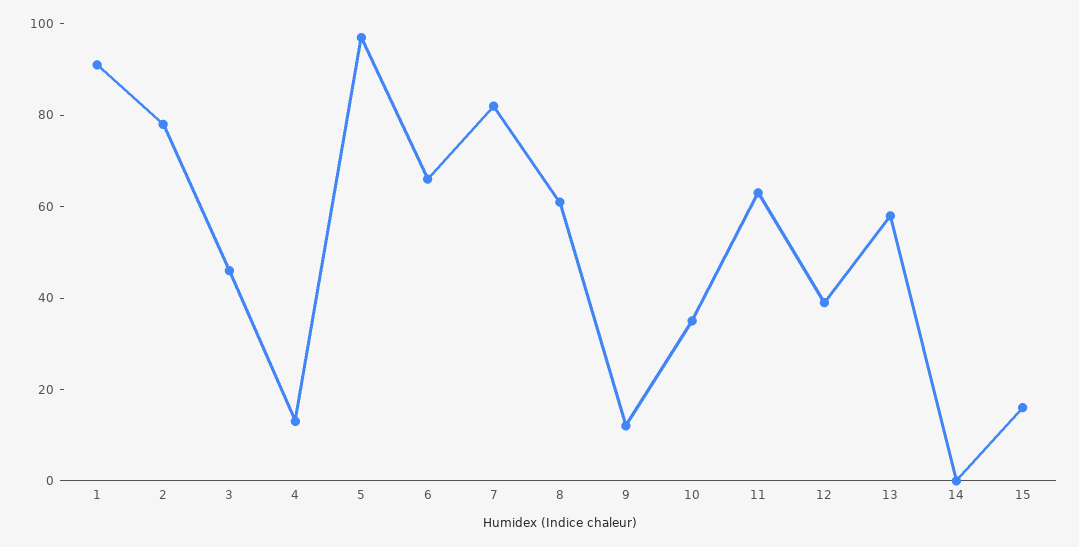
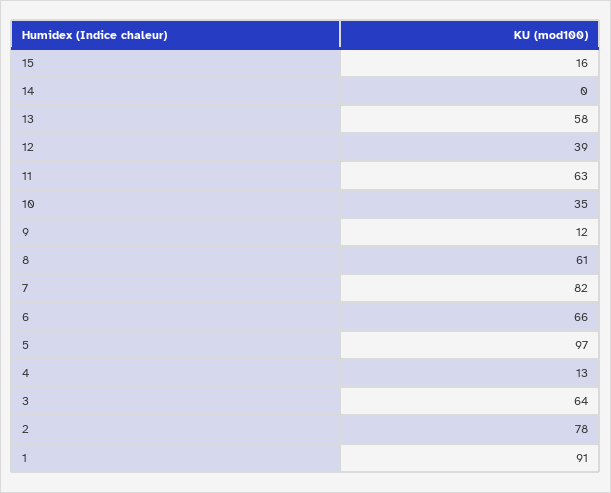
3: 45 -> 64

